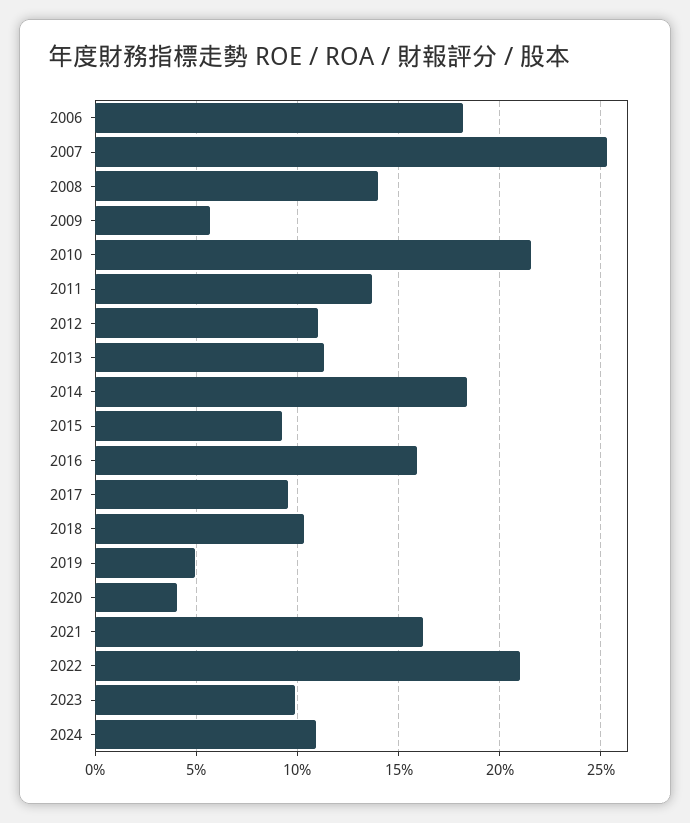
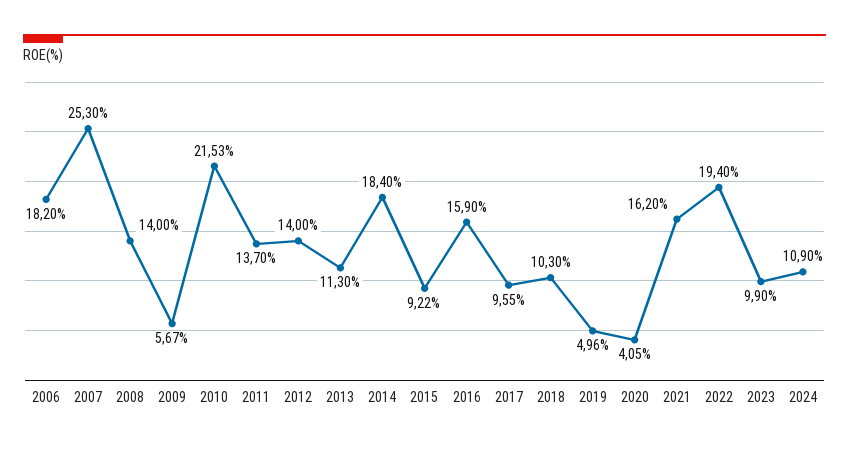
2012: 11 -> 14
2022: 21 -> 19.4

